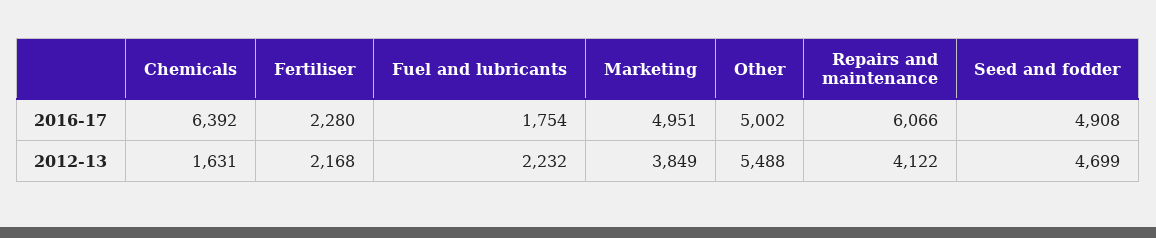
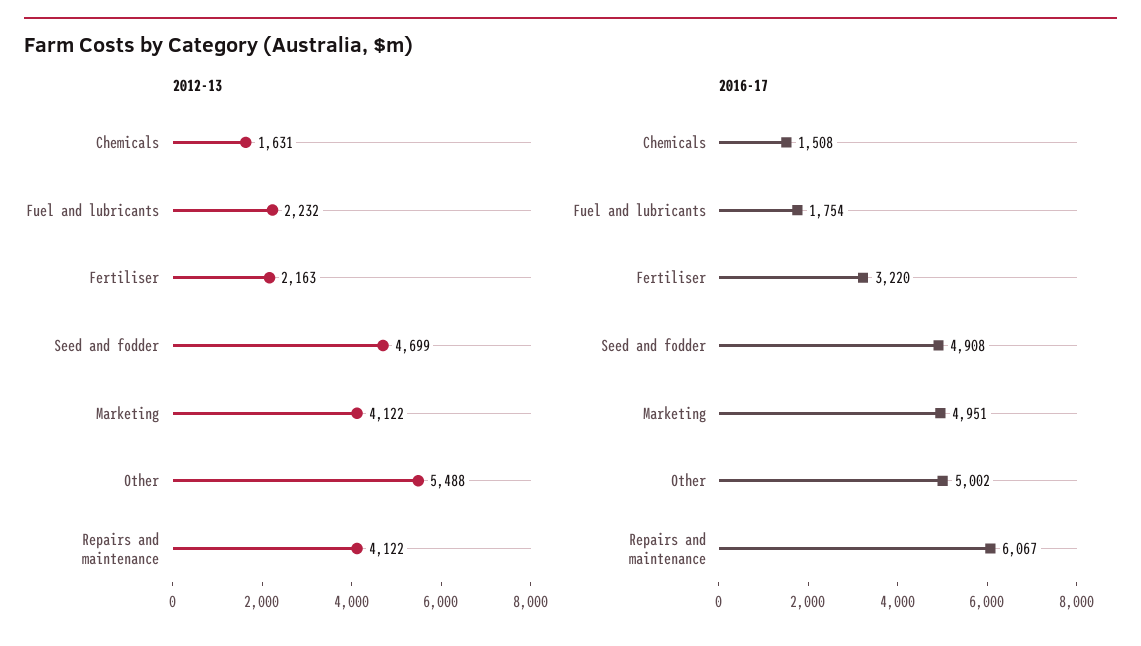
2016-17, Chemicals: 6392 -> 1508
2016-17, Fertiliser: 2280 -> 3220
2016-17, Repairs and maintenance: 6066 -> 6067
2012-13, Fertiliser: 2168 -> 2163
2012-13, Marketing: 3849 -> 4122

